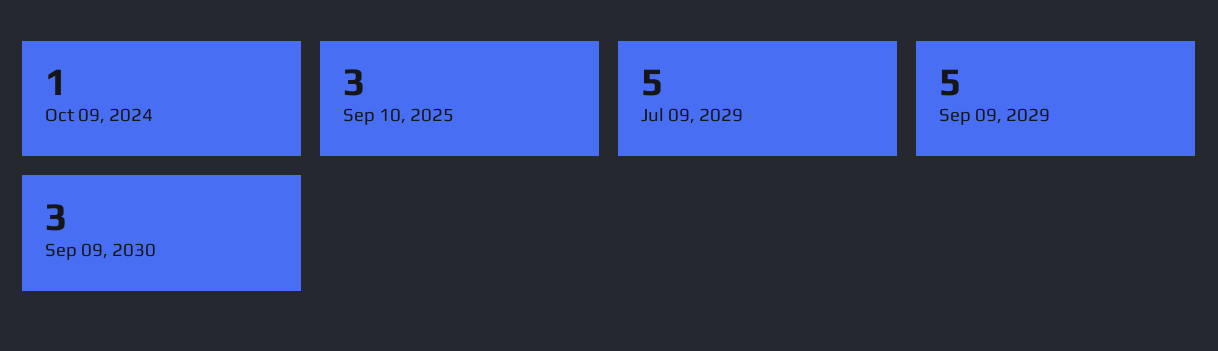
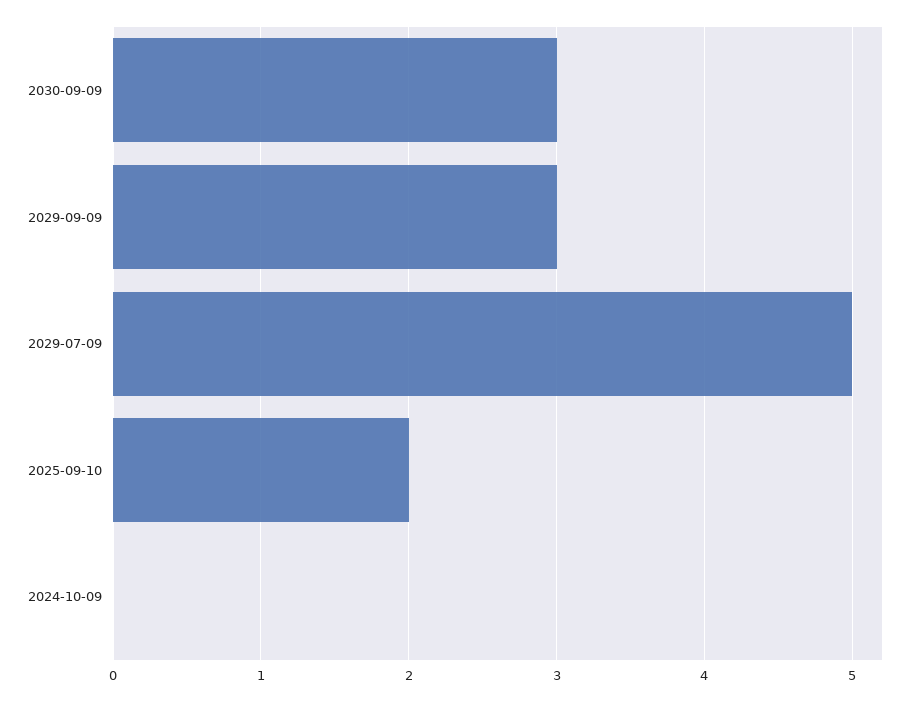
Oct 09, 2024: 1 -> 0
Sep 10, 2025: 3 -> 2
Sep 09, 2029: 5 -> 3

